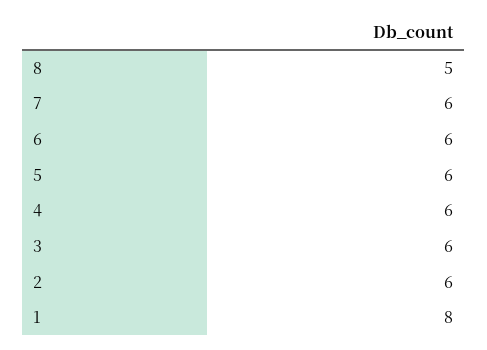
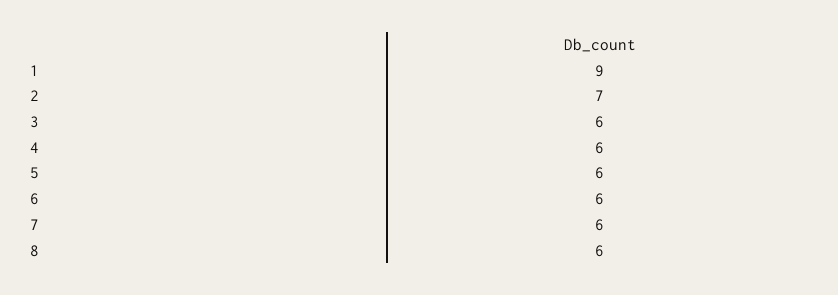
8: 5 -> 6
2: 6 -> 7
1: 8 -> 9

